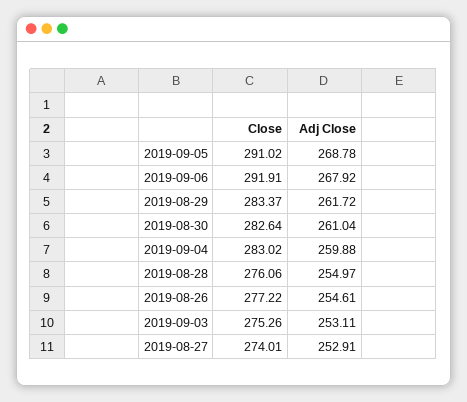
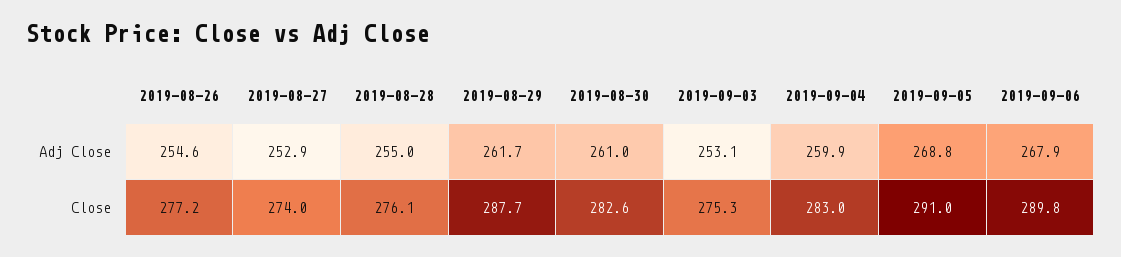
Close, 2019-09-06: 291.91 -> 289.8
Close, 2019-08-29: 283.37 -> 287.7

